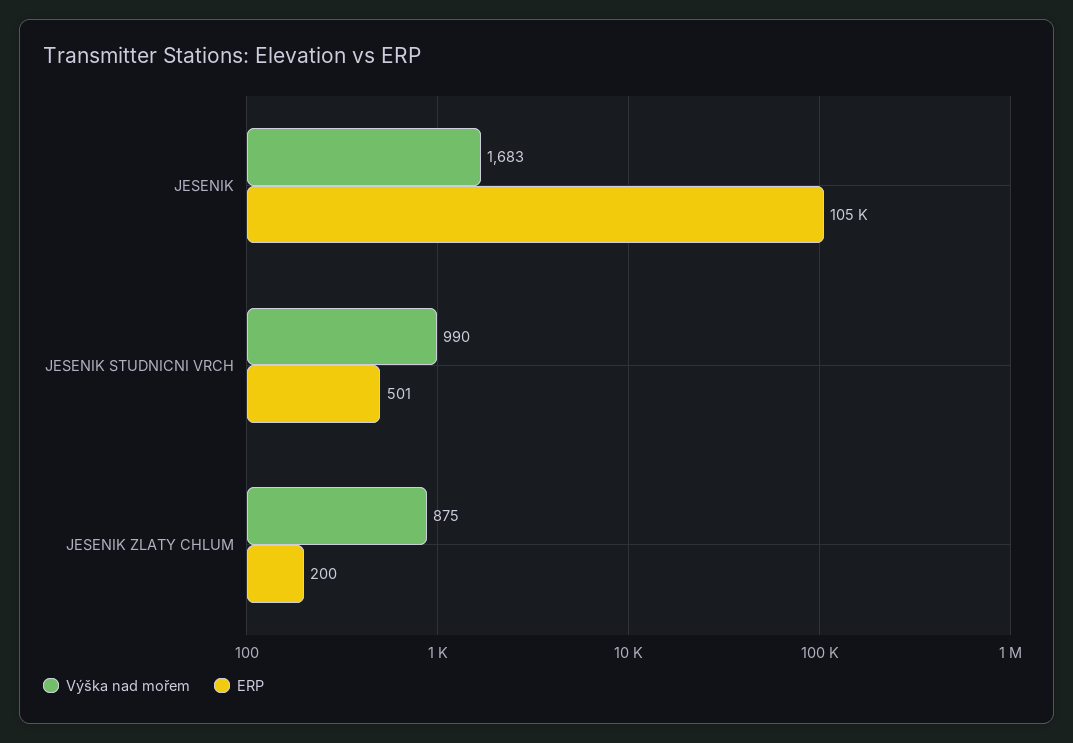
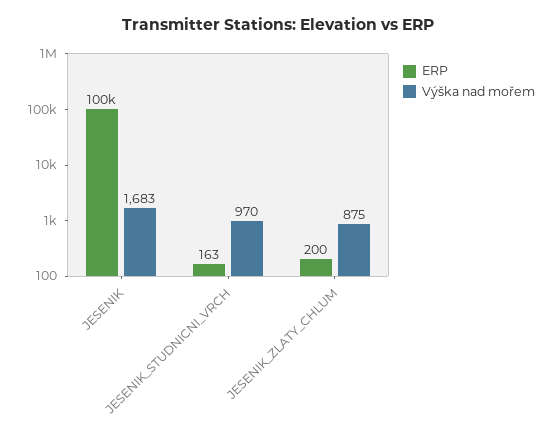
ERP, JESENIK: 105000 -> 100000
Výška nad mořem, JESENIK STUDNICNI VRCH: 990 -> 970
ERP, JESENIK STUDNICNI VRCH: 501 -> 163

